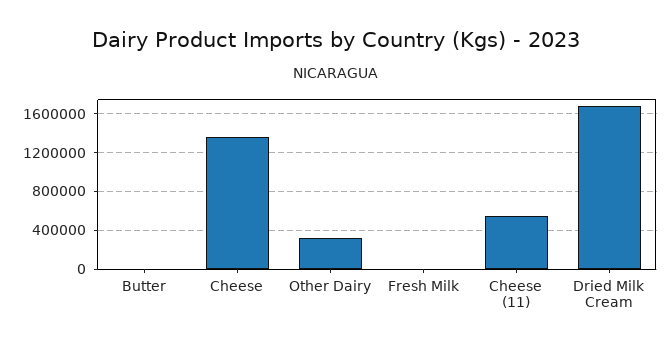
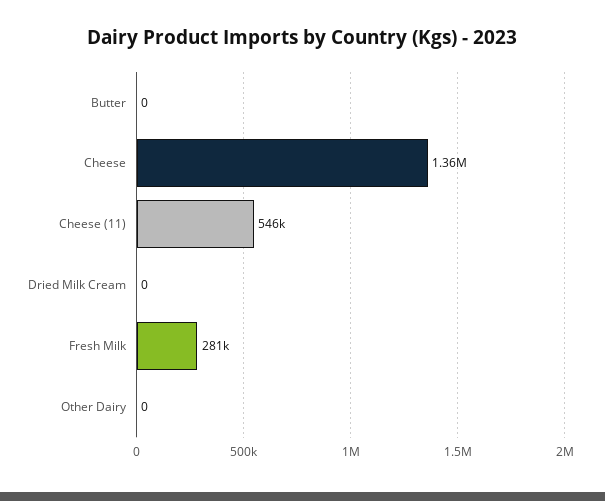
Other Dairy: 300000 -> 0
Fresh Milk: 0 -> 281000
Dried Milk Cream: 1700000 -> 0

